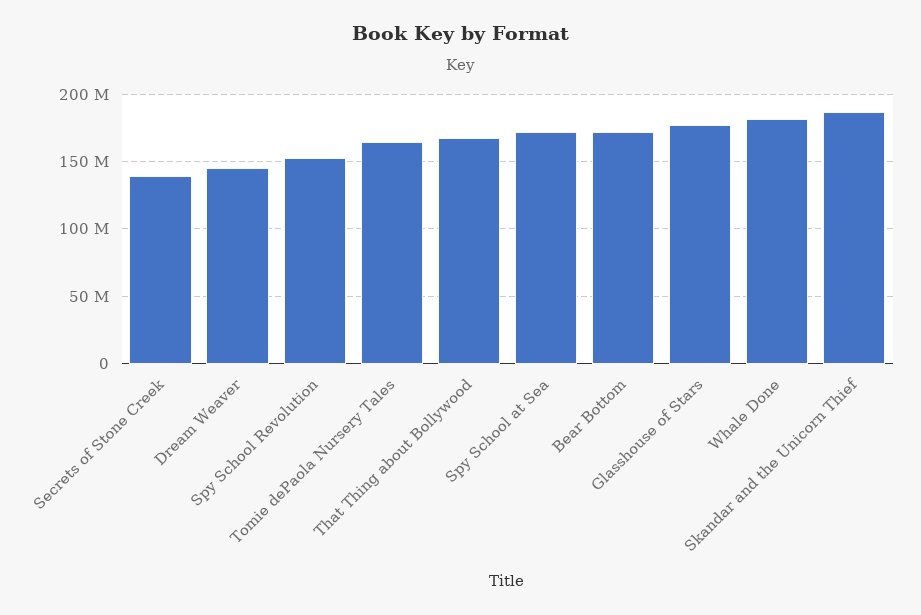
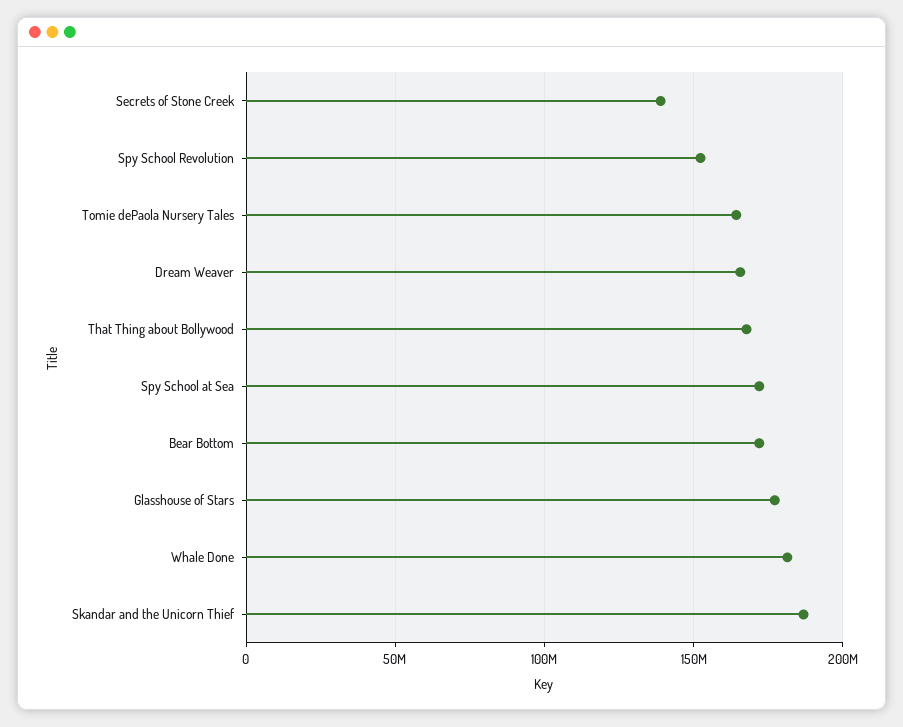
Dream Weaver: 145000000 -> 165000000

